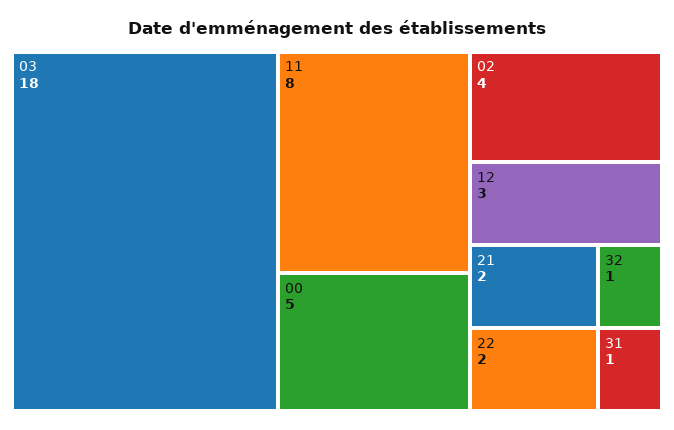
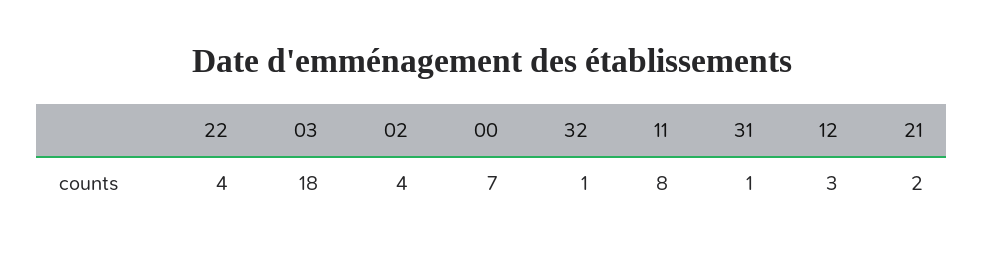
00: 5 -> 7
22: 2 -> 4

